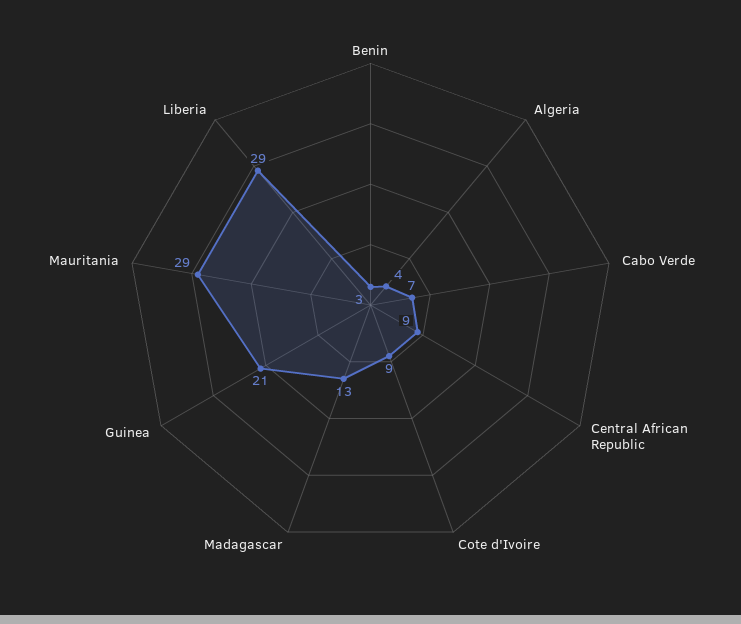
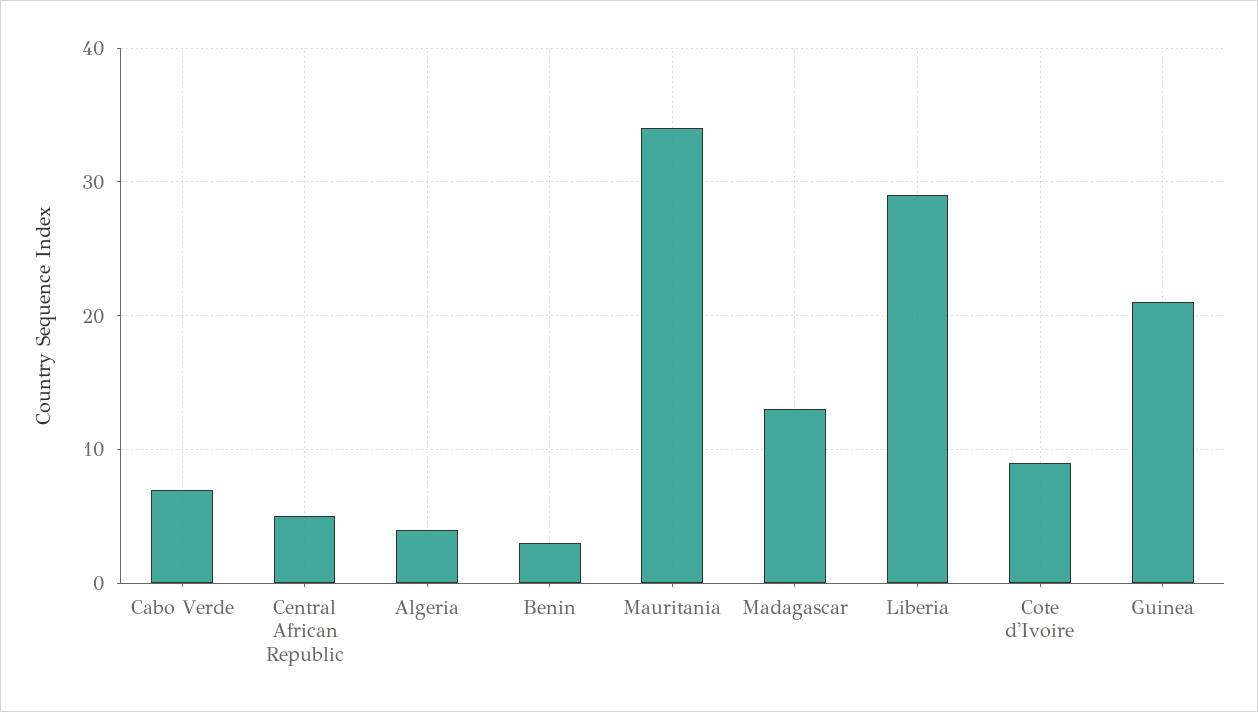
Central African Republic: 9 -> 5
Mauritania: 29 -> 34

